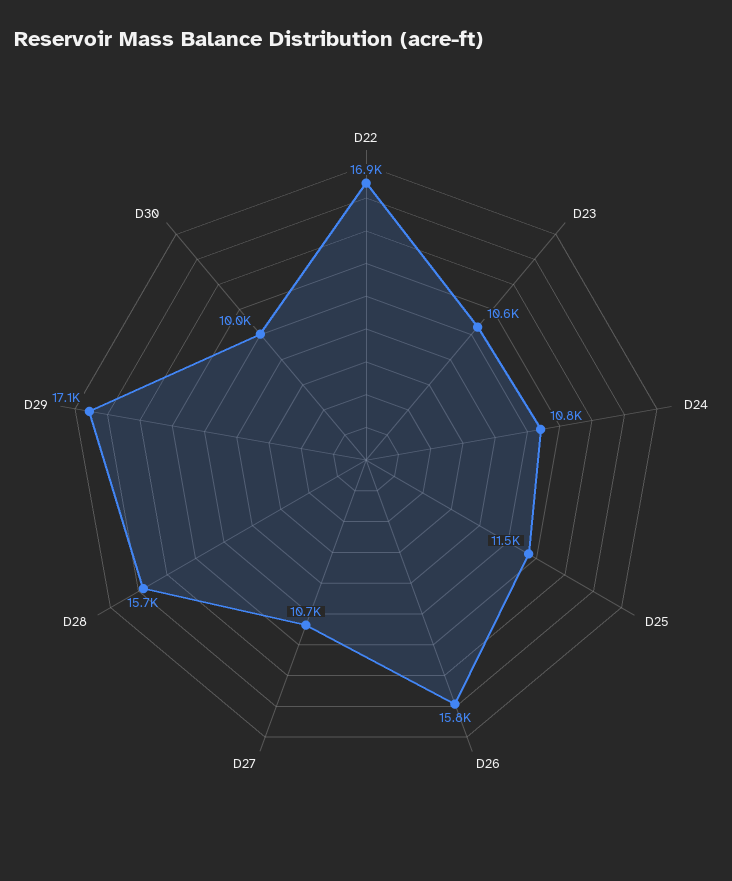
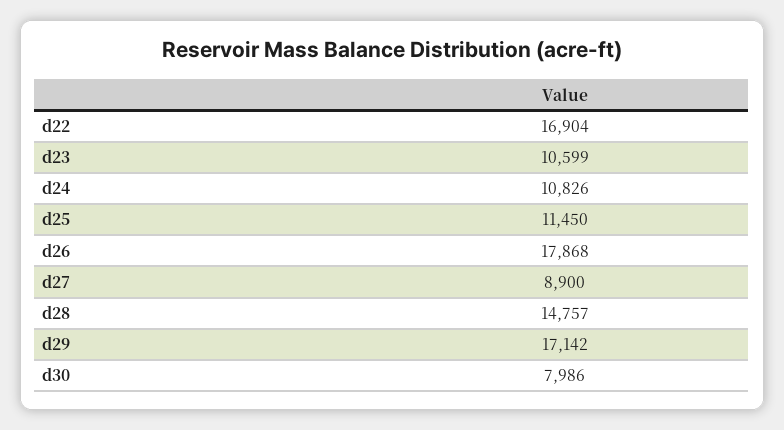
D26: 15800 -> 17868
D27: 10700 -> 8900
D28: 15700 -> 14757
D30: 10000 -> 7986

